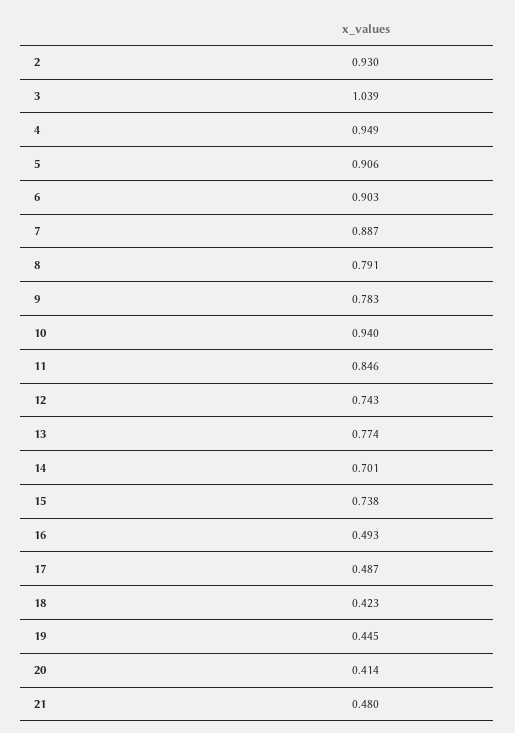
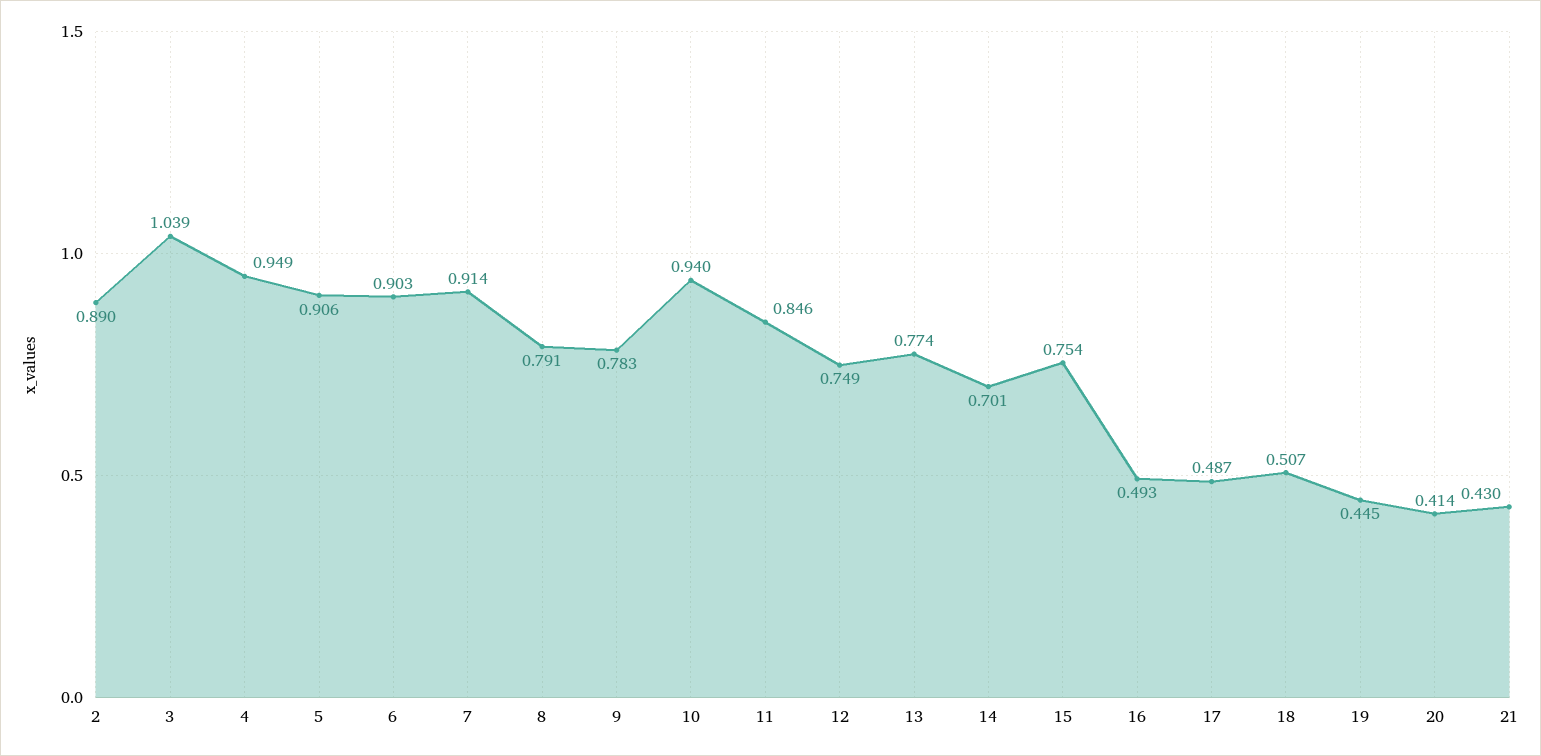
2: 0.93 -> 0.89
7: 0.887 -> 0.914
12: 0.743 -> 0.749
15: 0.738 -> 0.754
18: 0.423 -> 0.507
21: 0.48 -> 0.43

